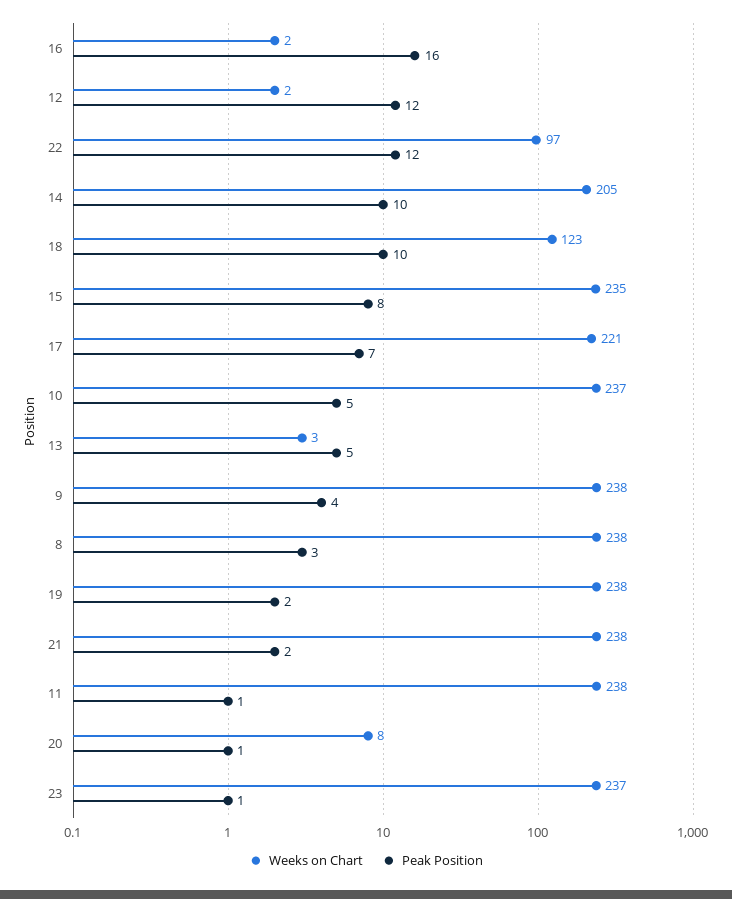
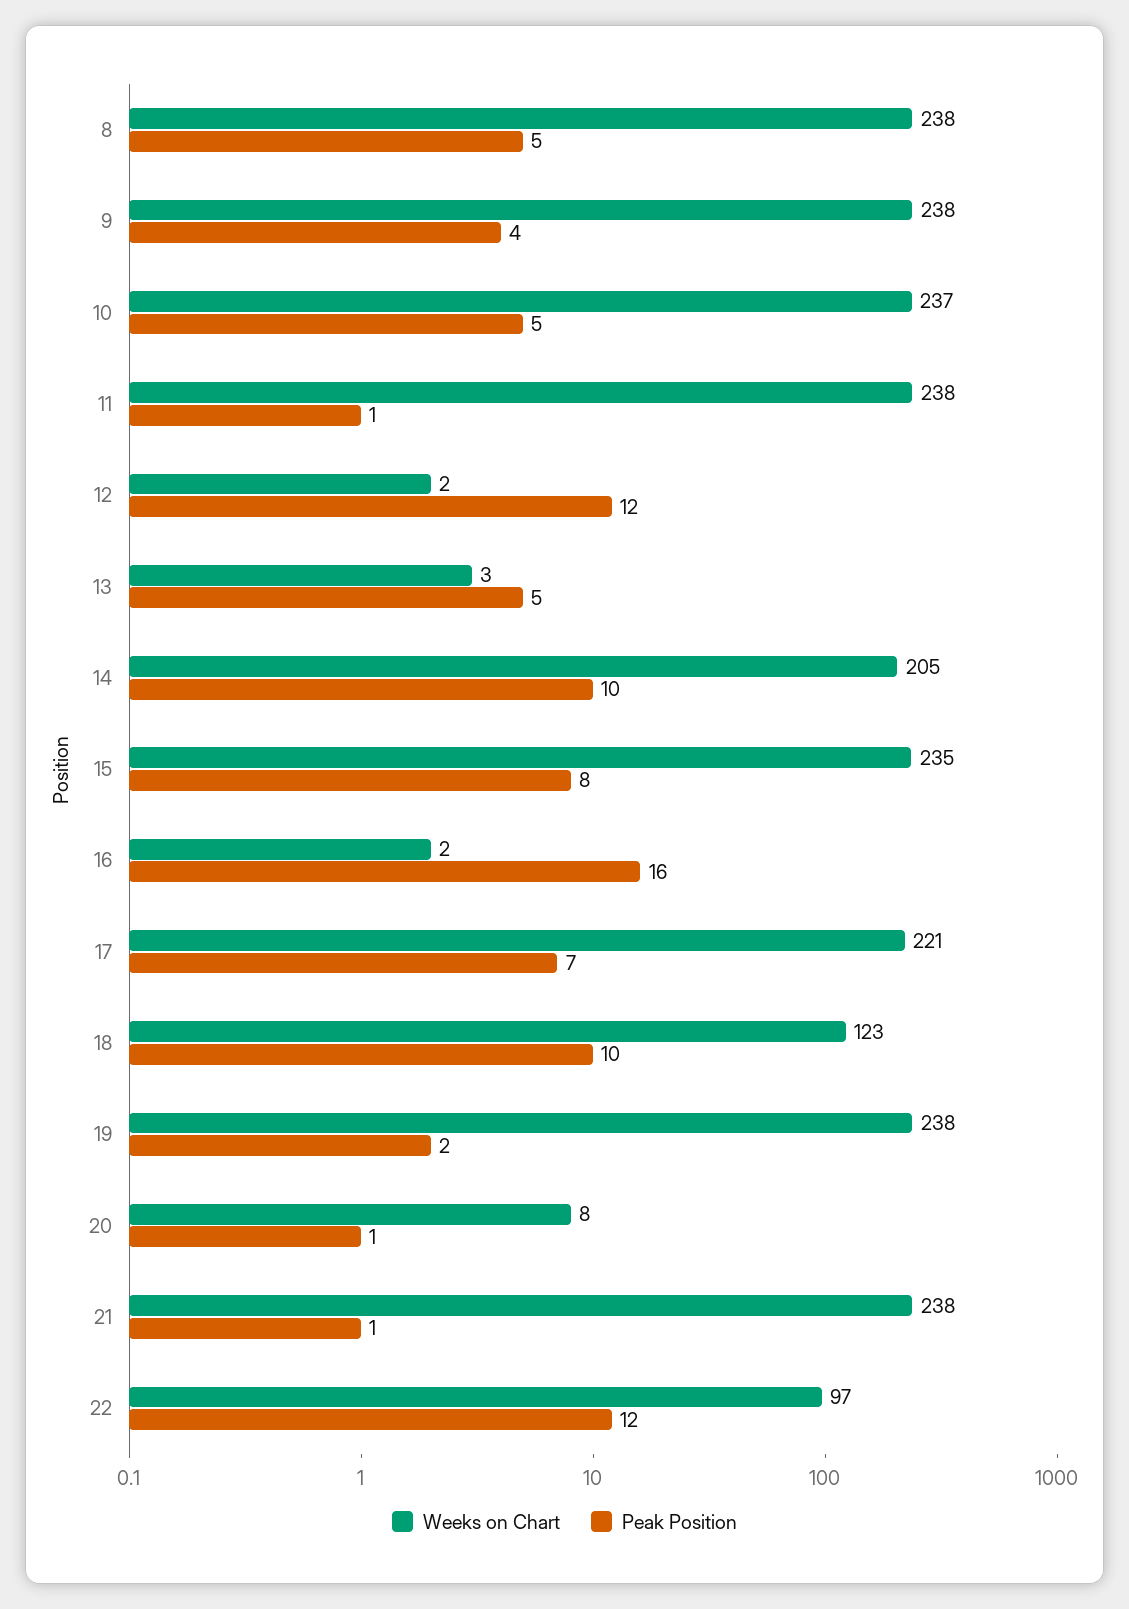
Peak Position, 8: 3 -> 5
Peak Position, 21: 2 -> 1
Weeks on Chart, 23: 237 -> none
Peak Position, 23: 1 -> none

